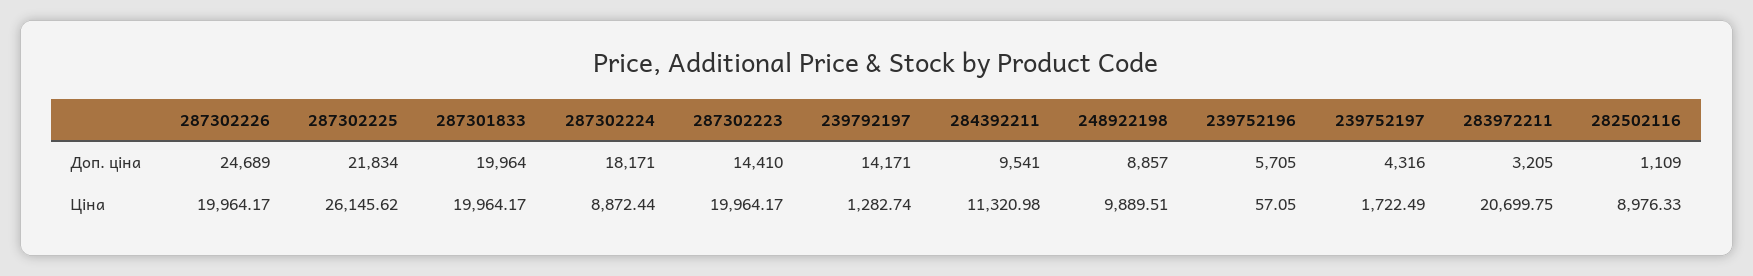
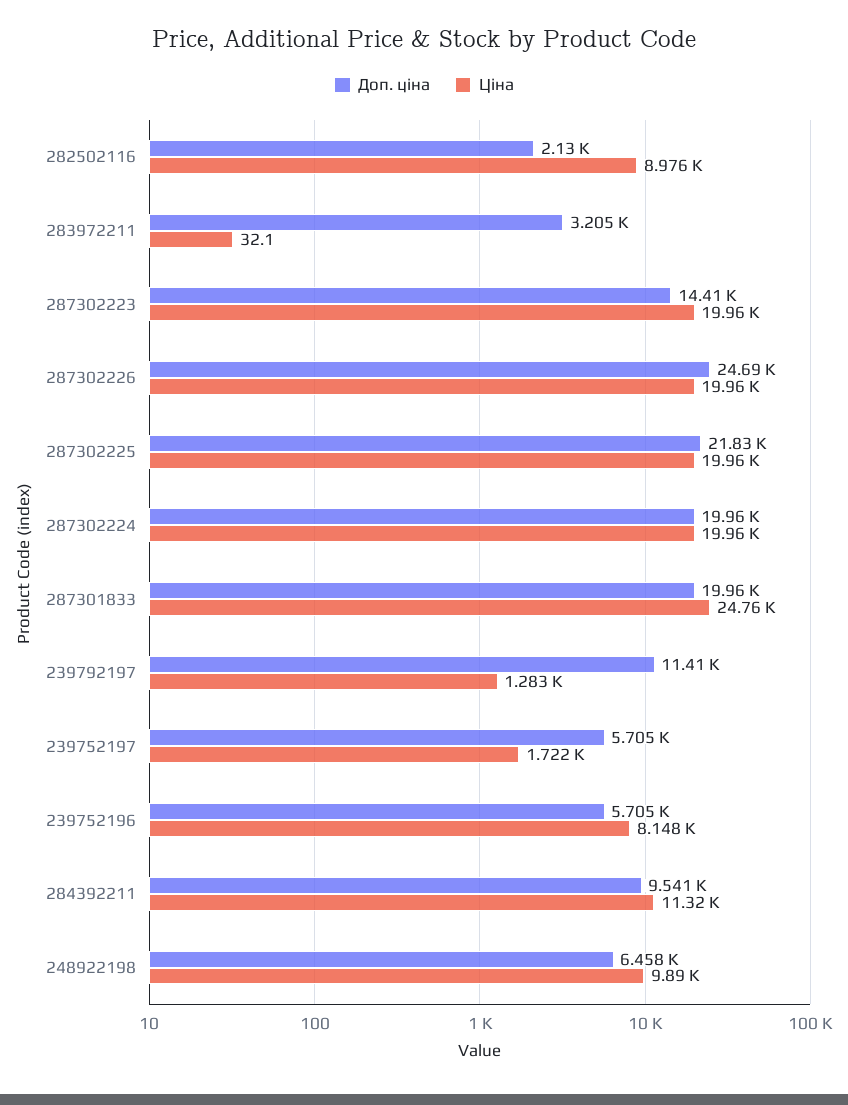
Доп. ціна, 287302224: 18171 -> 19960
Доп. ціна, 239792197: 14171 -> 11410
Доп. ціна, 248922198: 8857 -> 6458
Доп. ціна, 239752197: 4316 -> 5705
Доп. ціна, 282502116: 1109 -> 2130
Ціна, 287302225: 26145.62 -> 19960
Ціна, 287301833: 19964.17 -> 24760
Ціна, 287302224: 8872.44 -> 19960
Ціна, 239752196: 57.05 -> 8148
Ціна, 283972211: 20699.75 -> 32.1

